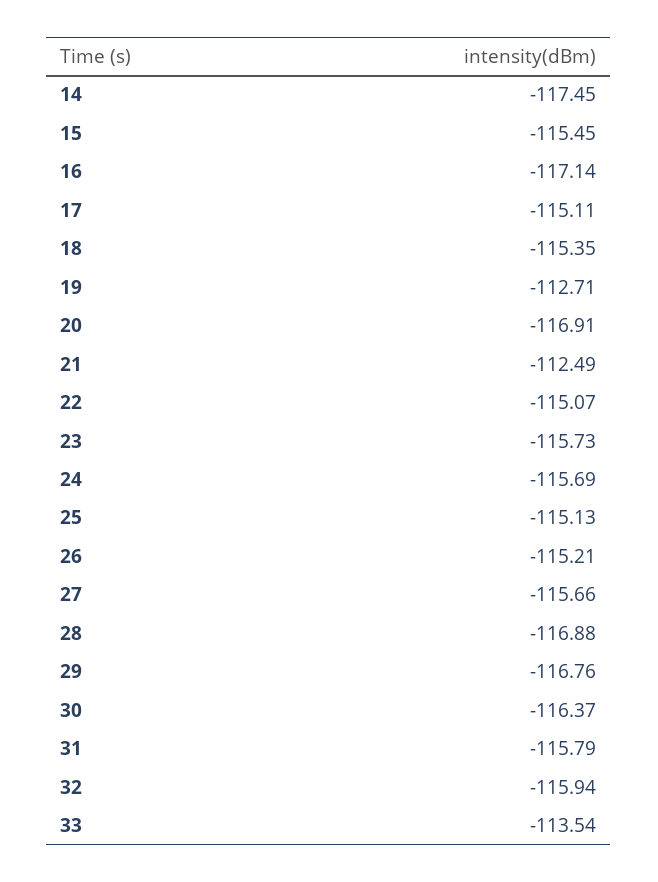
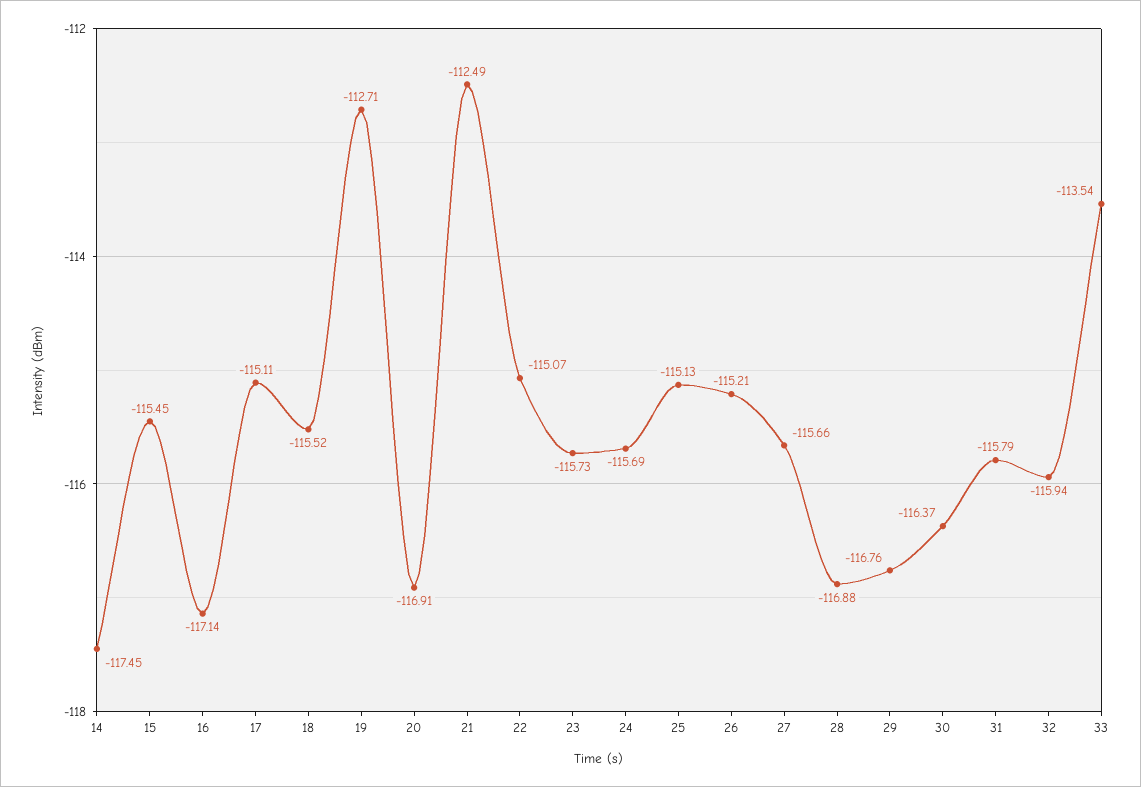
18: -115.35 -> -115.52

